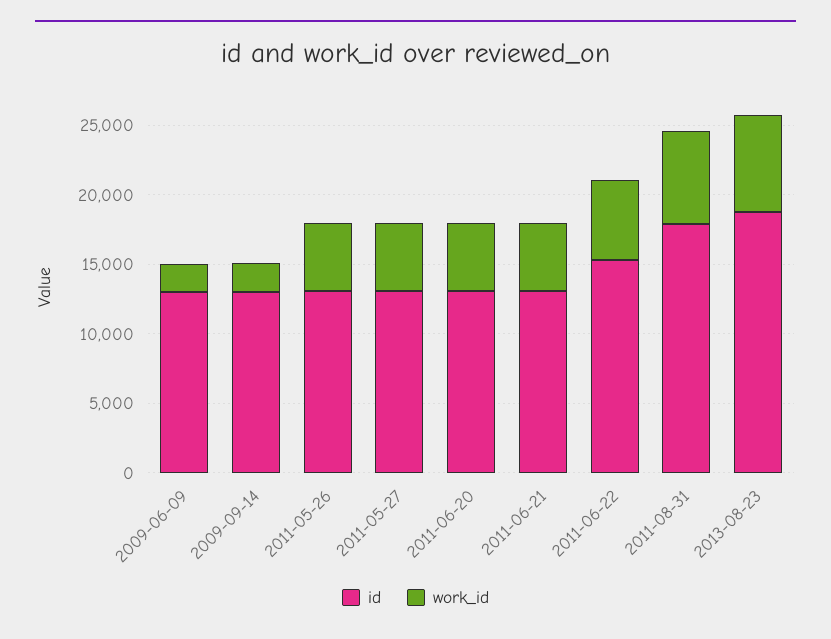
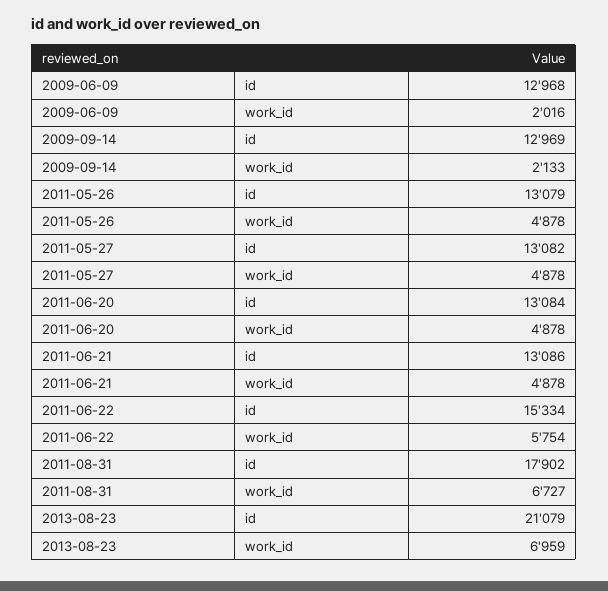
id, 2013-08-23: 19000 -> 21079

